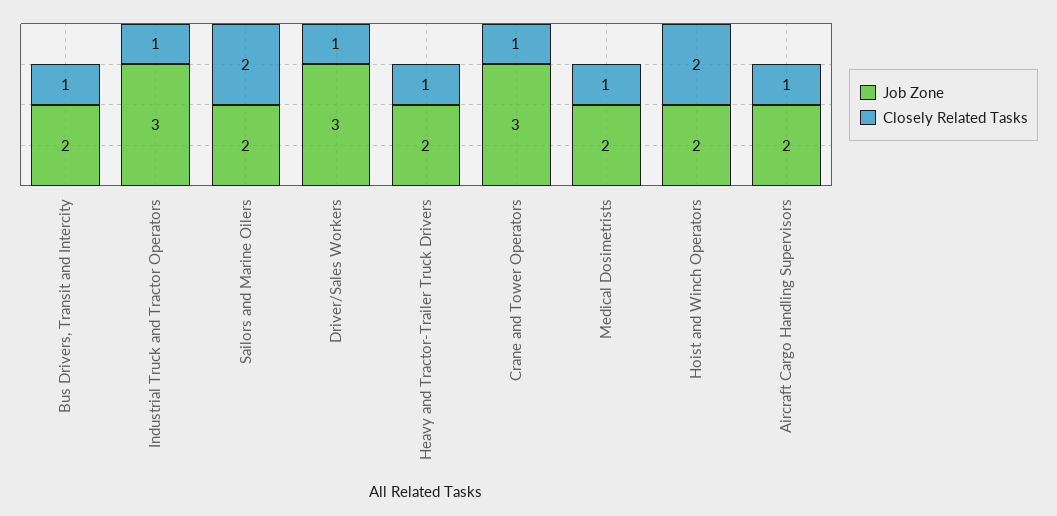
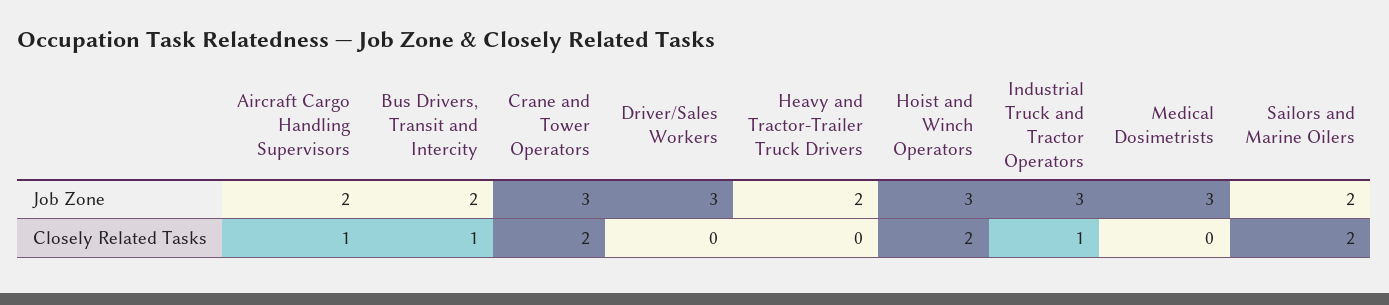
Closely Related Tasks, Driver/Sales Workers: 1 -> 0
Closely Related Tasks, Heavy and Tractor-Trailer Truck Drivers: 1 -> 0
Closely Related Tasks, Crane and Tower Operators: 1 -> 2
Job Zone, Medical Dosimetrists: 2 -> 3
Closely Related Tasks, Medical Dosimetrists: 1 -> 0
Job Zone, Hoist and Winch Operators: 2 -> 3

